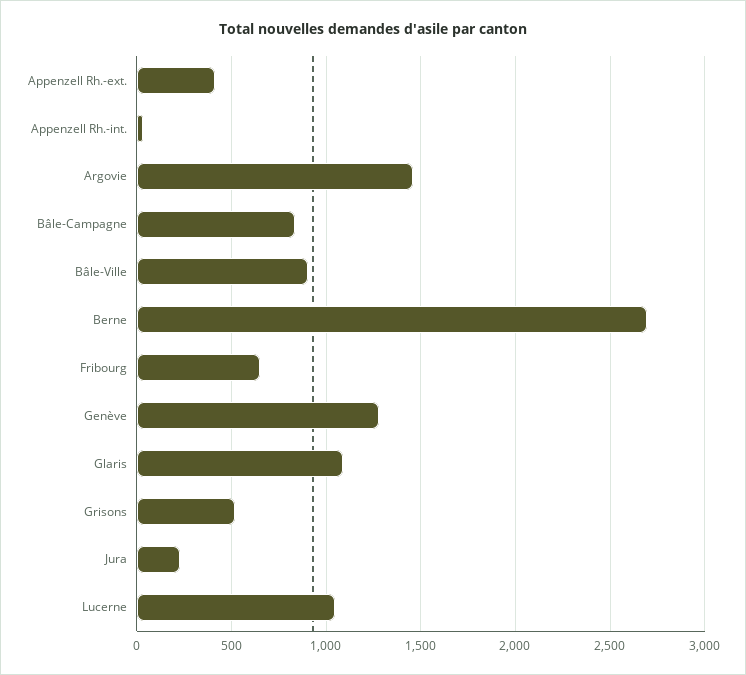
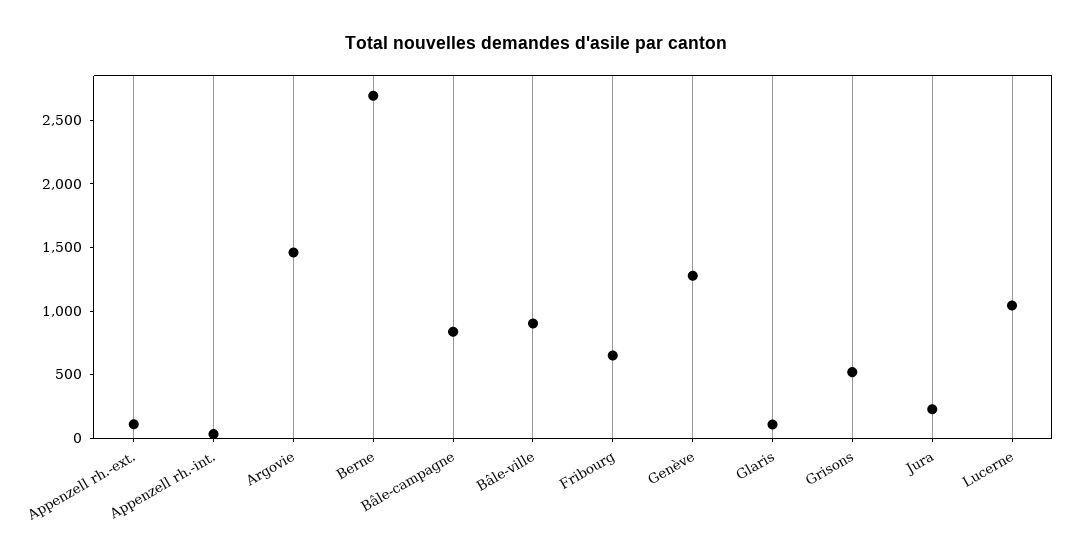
Appenzell Rh.-ext.: 400 -> 100
Glaris: 1100 -> 100

